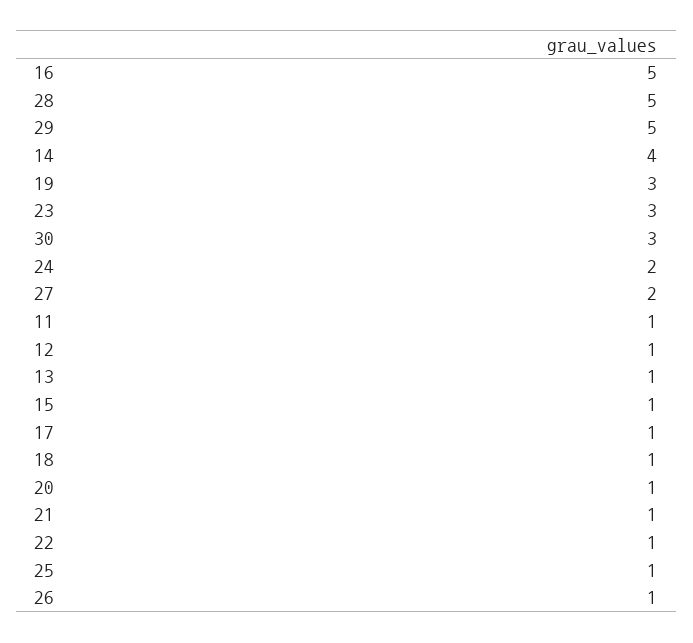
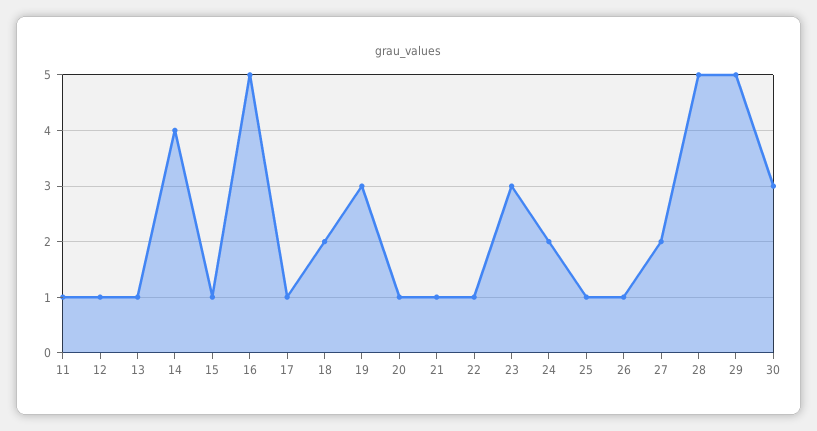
18: 1 -> 2

